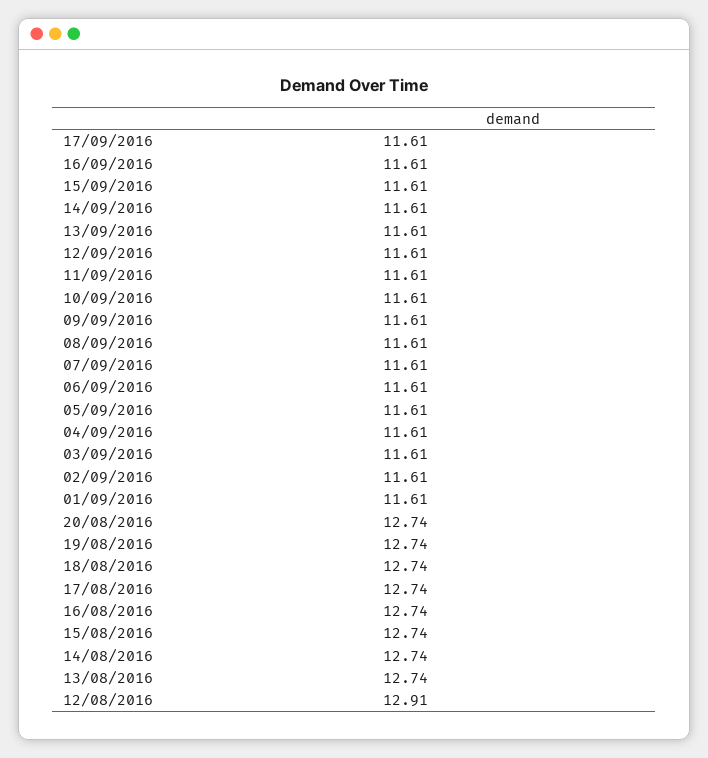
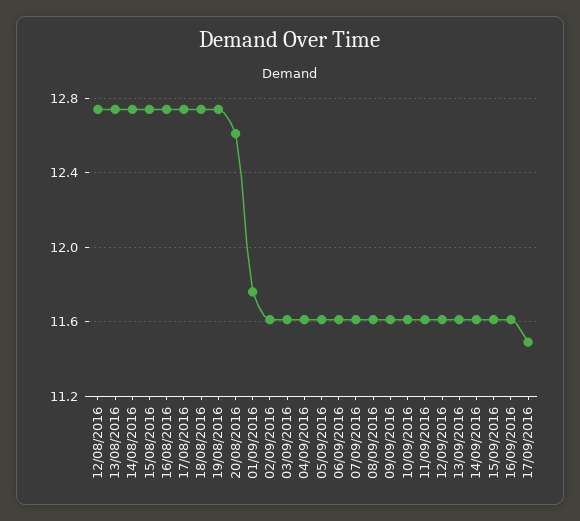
17/09/2016: 11.61 -> 11.5
01/09/2016: 11.61 -> 11.75
20/08/2016: 12.74 -> 12.6
12/08/2016: 12.91 -> 12.75

